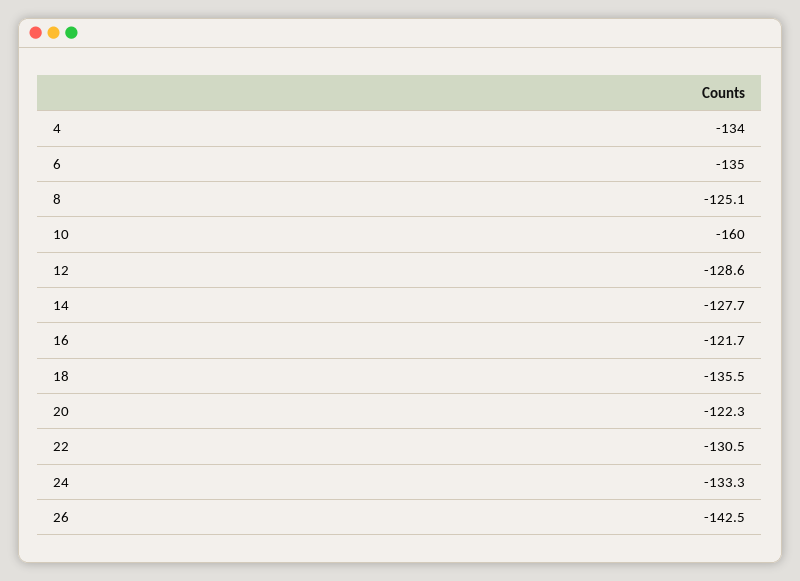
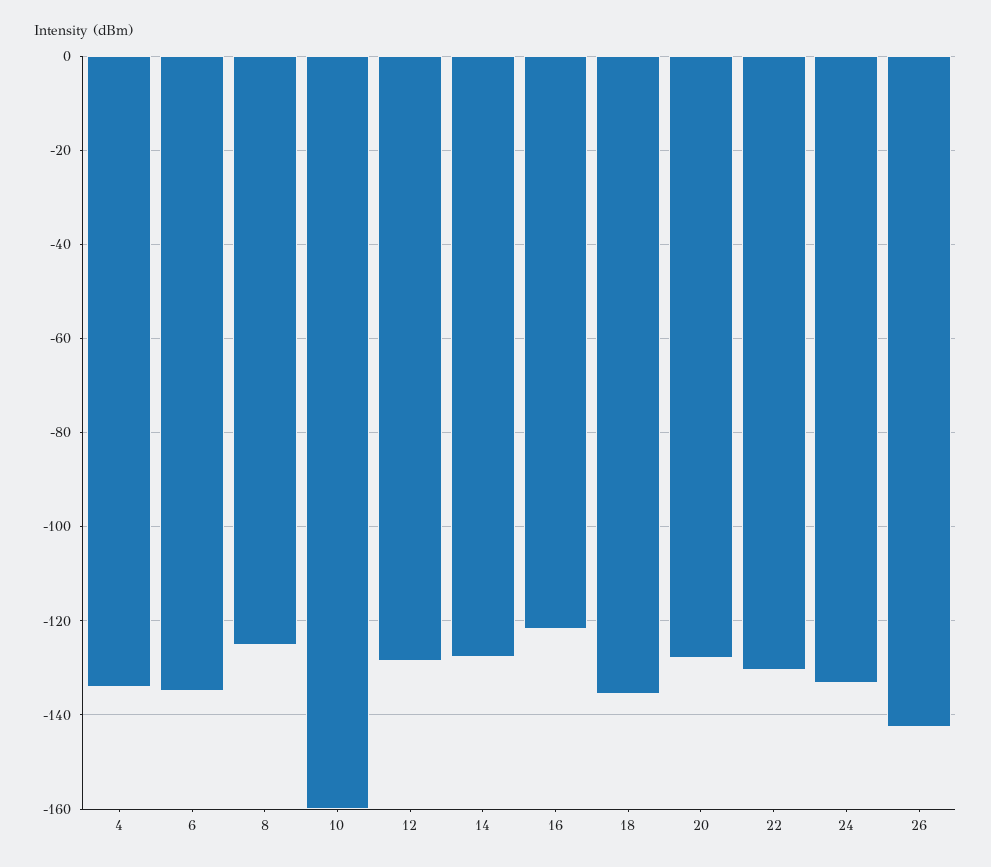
20: -122.3 -> -128

